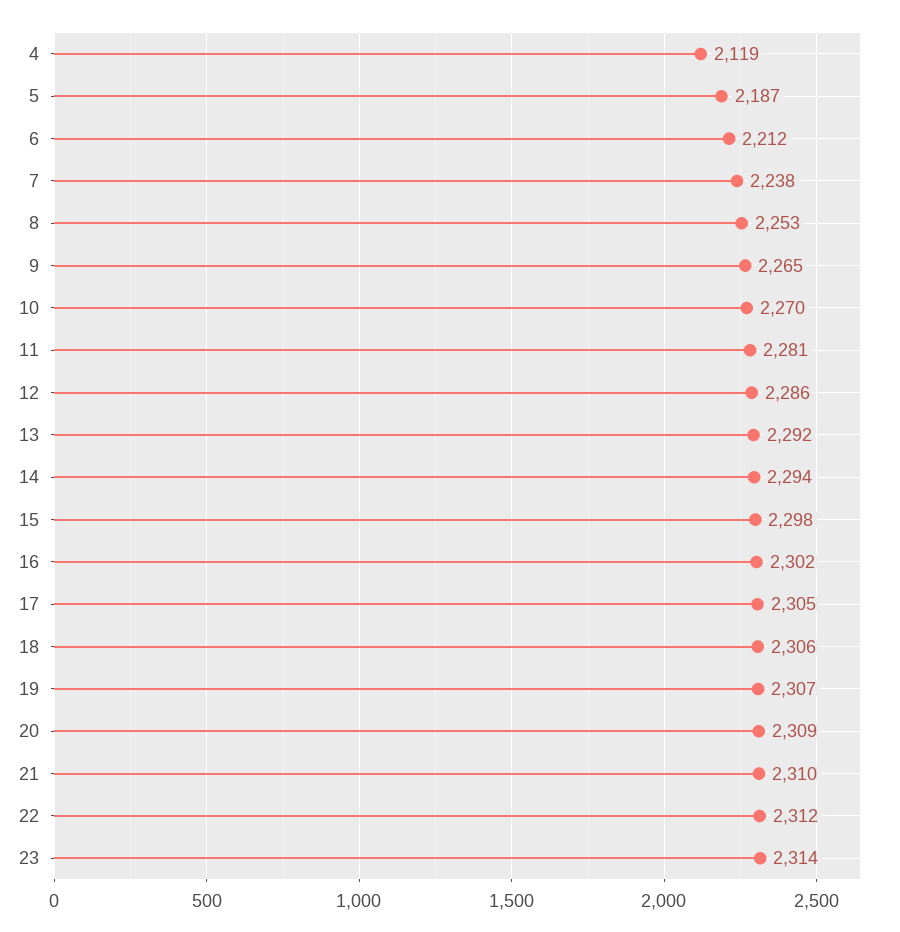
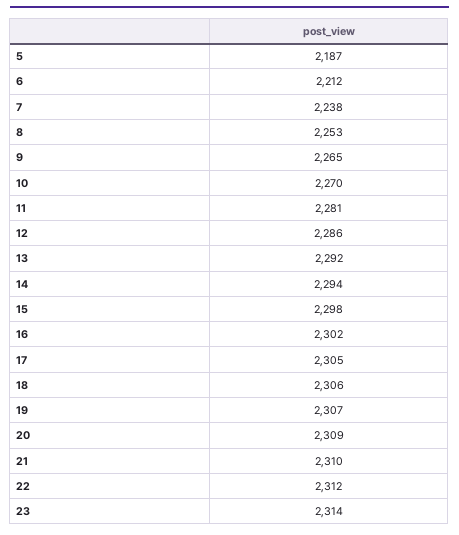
4: 2119 -> none

